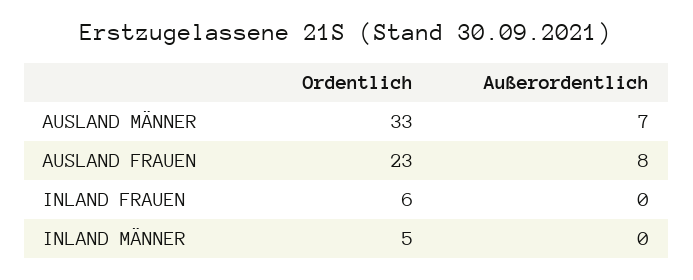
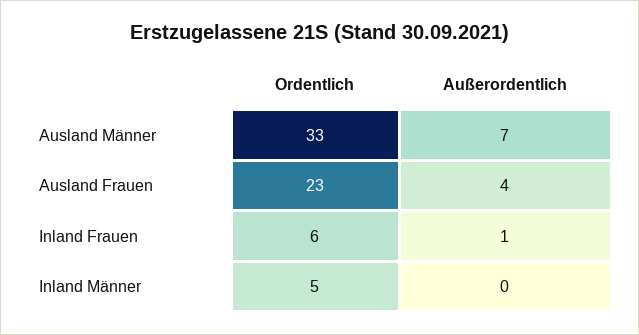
Außerordentlich, AUSLAND FRAUEN: 8 -> 4
Außerordentlich, INLAND FRAUEN: 0 -> 1

